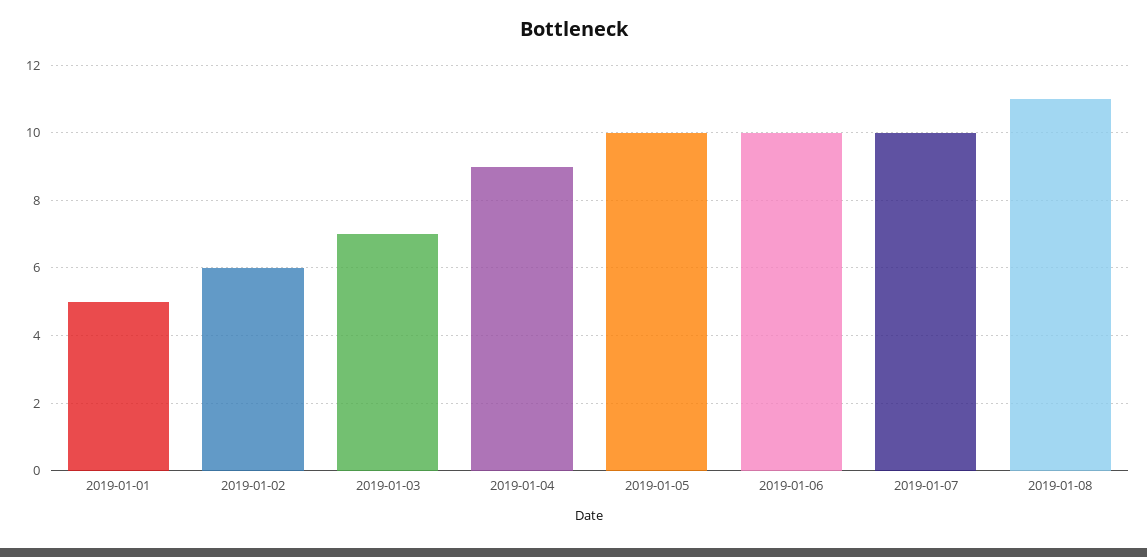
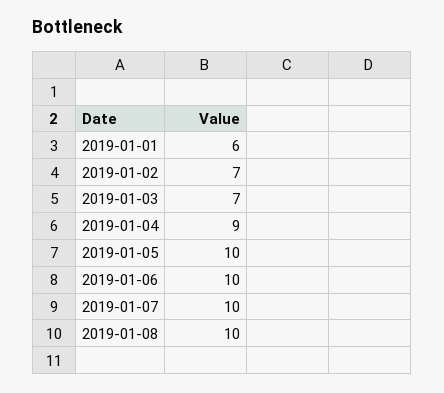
2019-01-01: 5 -> 6
2019-01-02: 6 -> 7
2019-01-08: 11 -> 10

